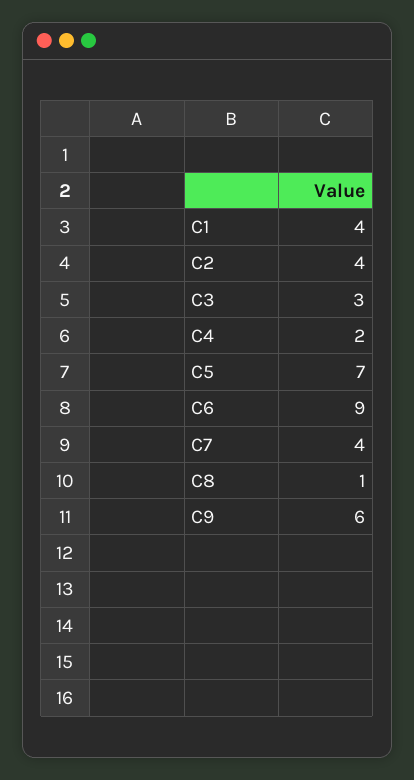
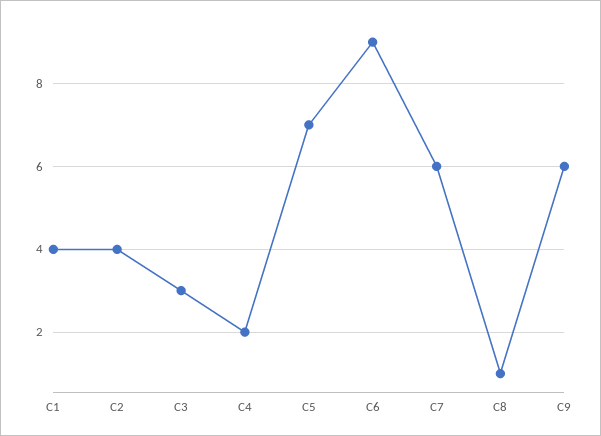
C7: 4 -> 6

